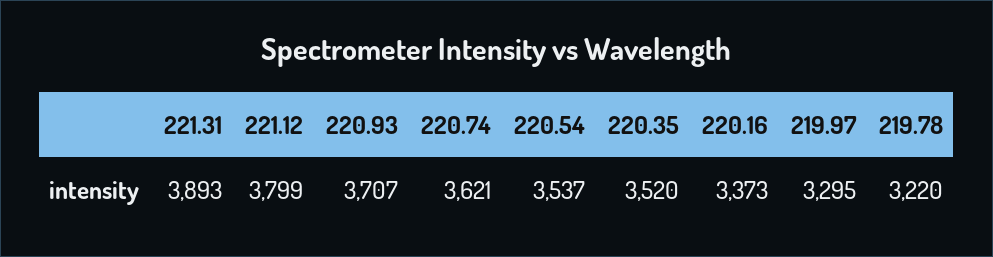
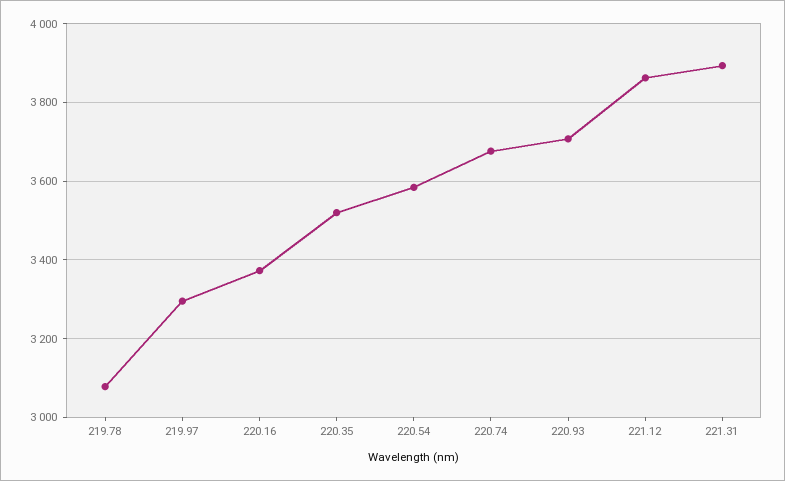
221.12: 3799 -> 3860
220.74: 3621 -> 3680
220.54: 3537 -> 3580
219.78: 3220 -> 3080

